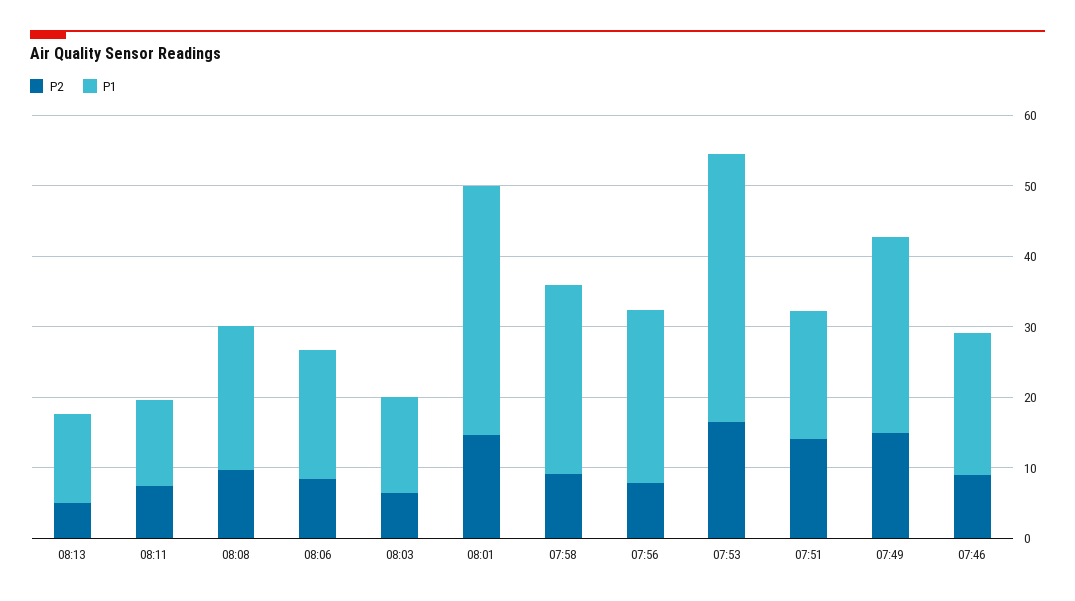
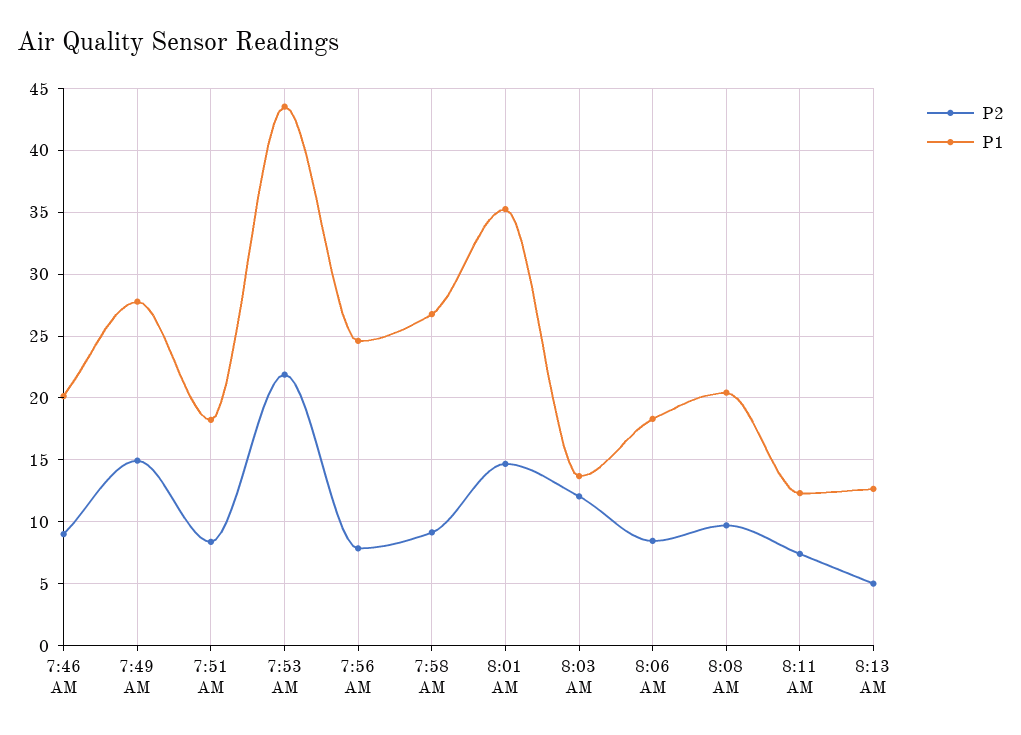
P2, 08:03: 6 -> 12
P2, 07:53: 16 -> 22
P1, 07:53: 38 -> 43.5
P2, 07:51: 14 -> 8.5

